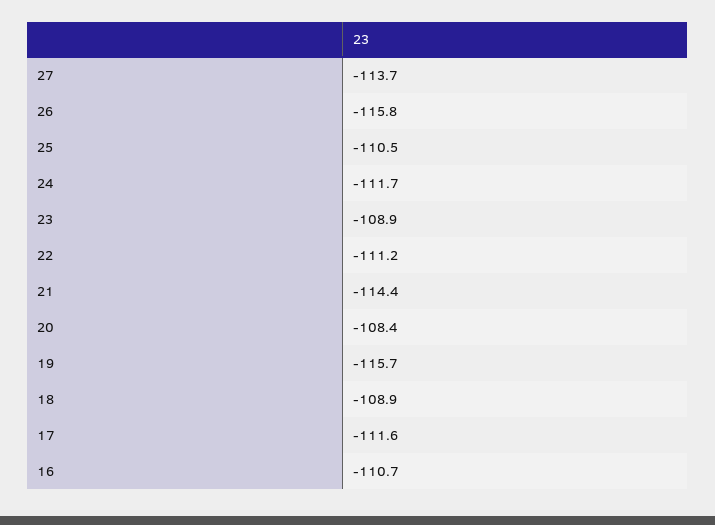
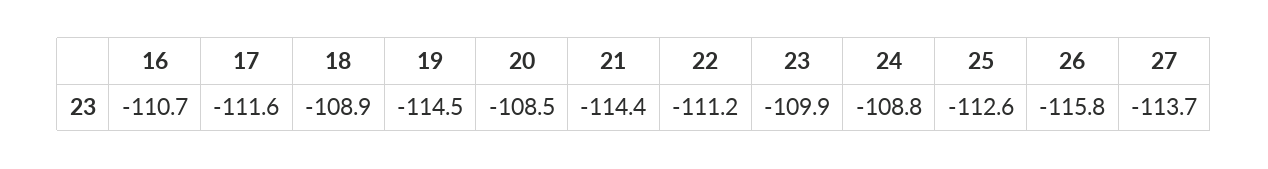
25: -110.5 -> -112.6
24: -111.7 -> -108.8
23: -108.9 -> -109.9
20: -108.4 -> -108.5
19: -115.7 -> -114.5

